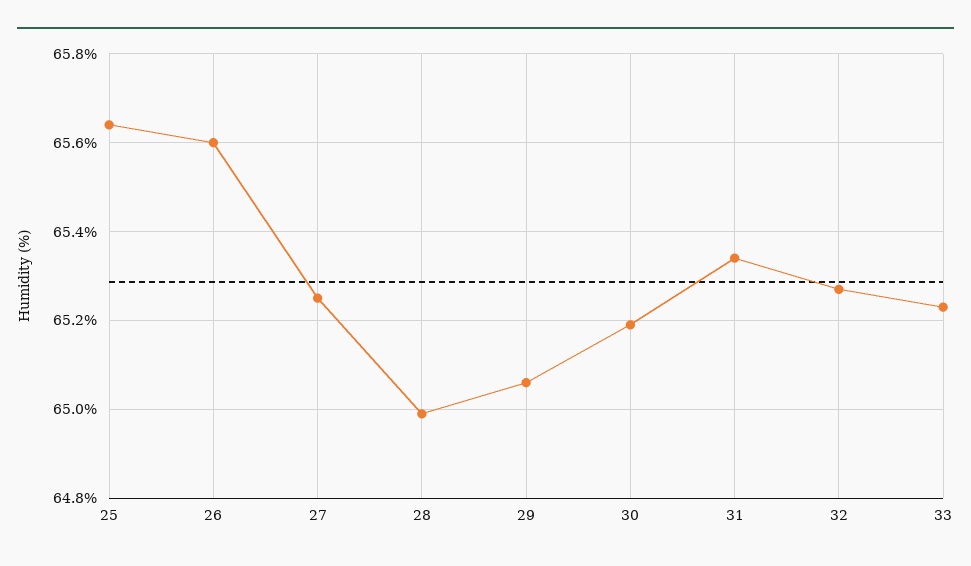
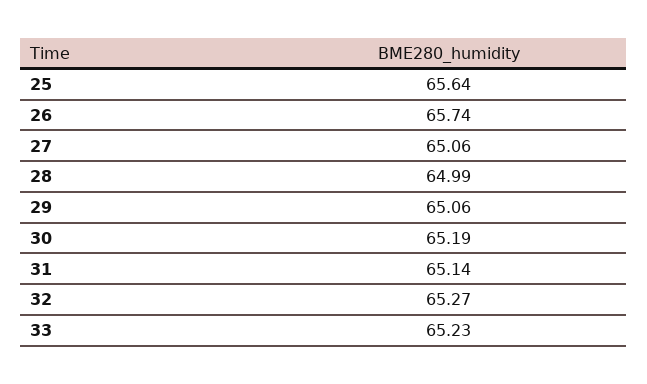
26: 65.6 -> 65.74
27: 65.25 -> 65.06
31: 65.35 -> 65.14

